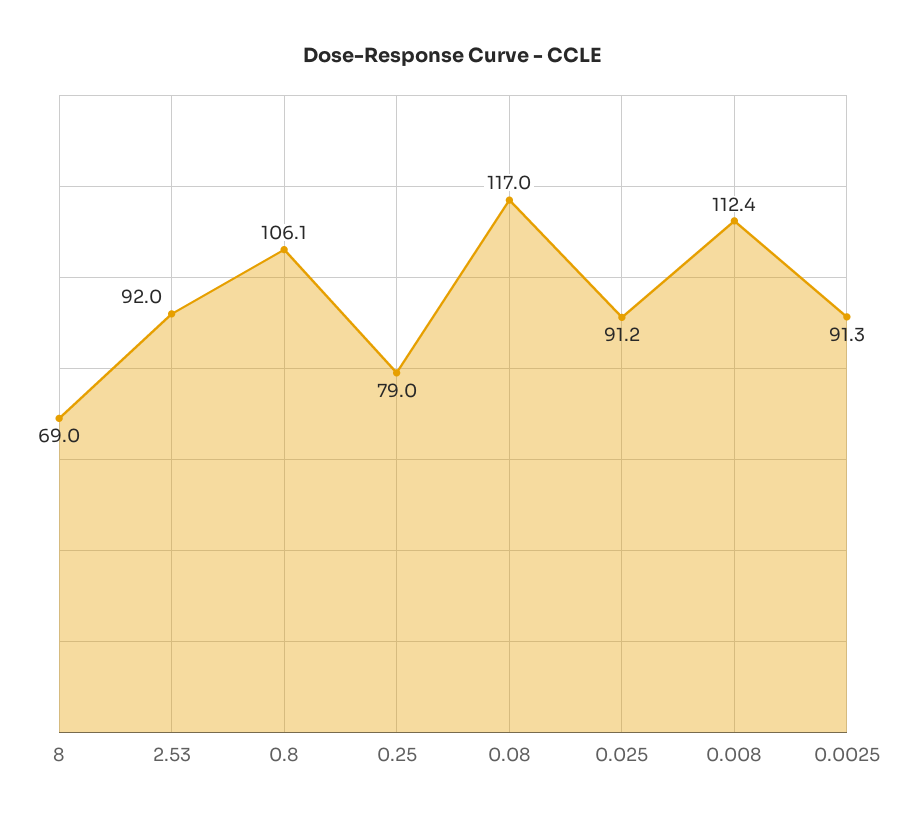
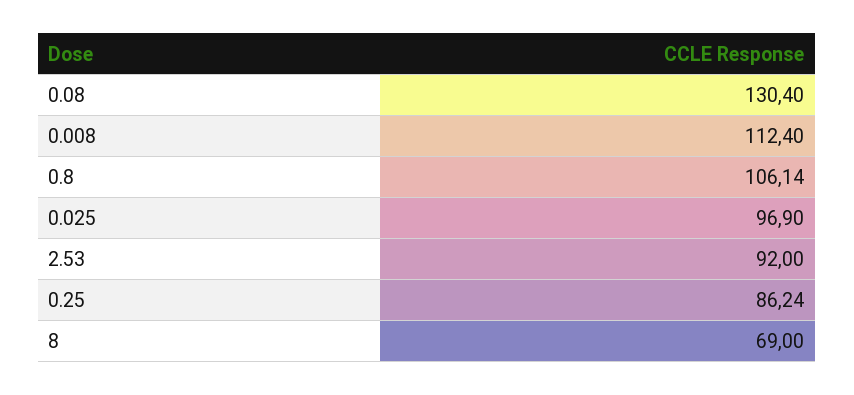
0.25: 79 -> 86.24
0.08: 117 -> 130.4
0.025: 91.2 -> 96.9
0.0025: 91.3 -> none

